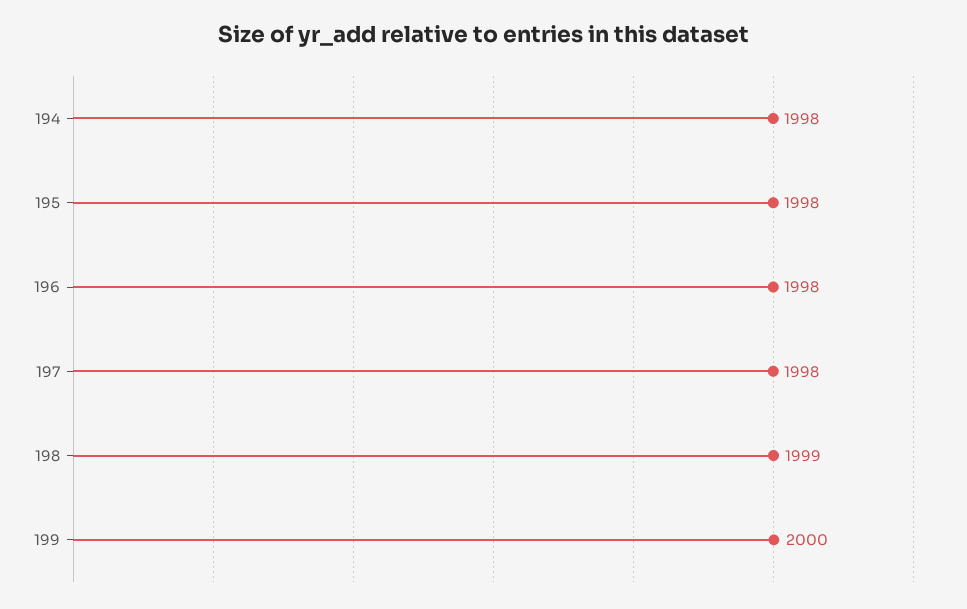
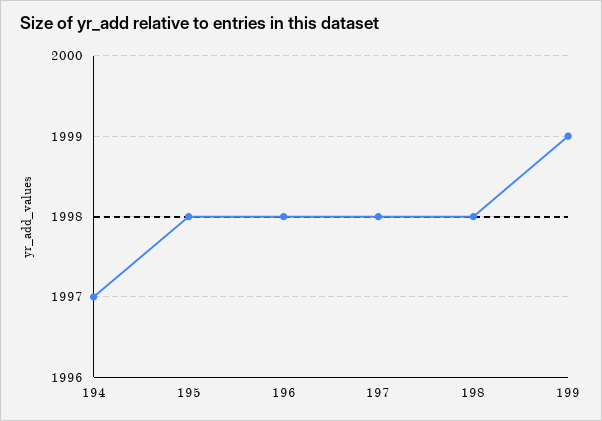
194: 1998 -> 1997
198: 1999 -> 1998
199: 2000 -> 1999

